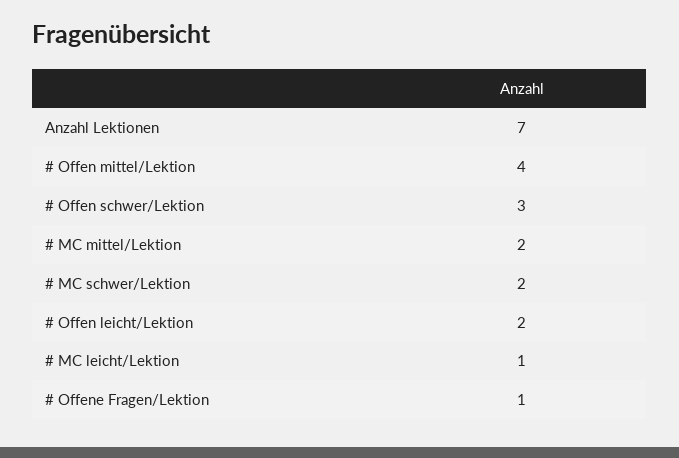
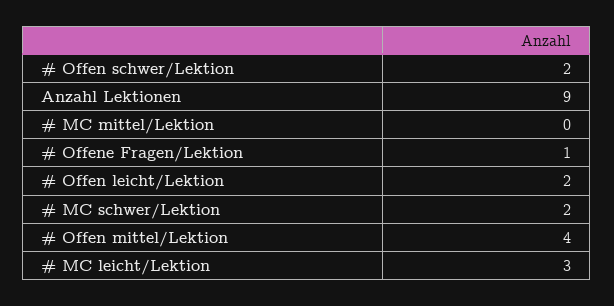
Anzahl Lektionen: 7 -> 9
# Offen schwer/Lektion: 3 -> 2
# MC mittel/Lektion: 2 -> 0
# MC leicht/Lektion: 1 -> 3

